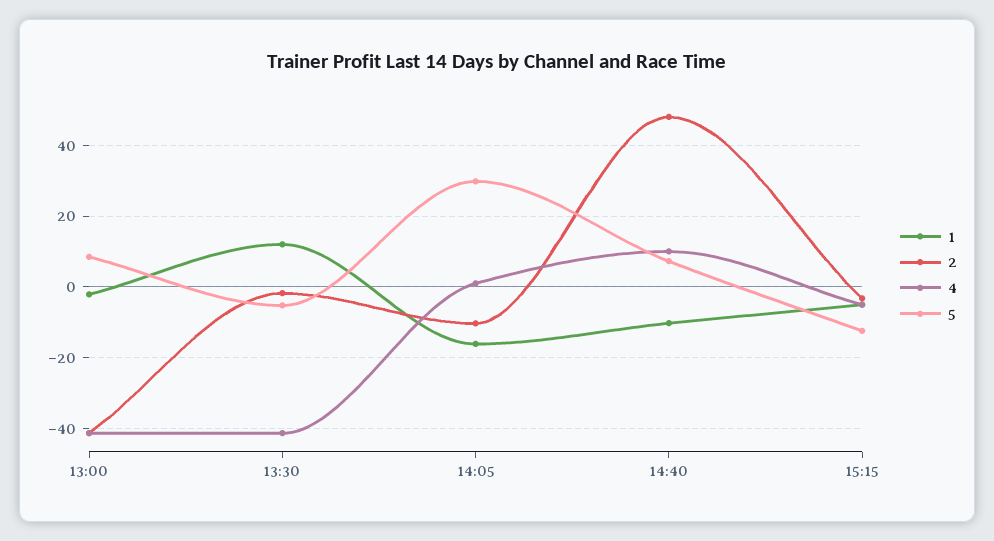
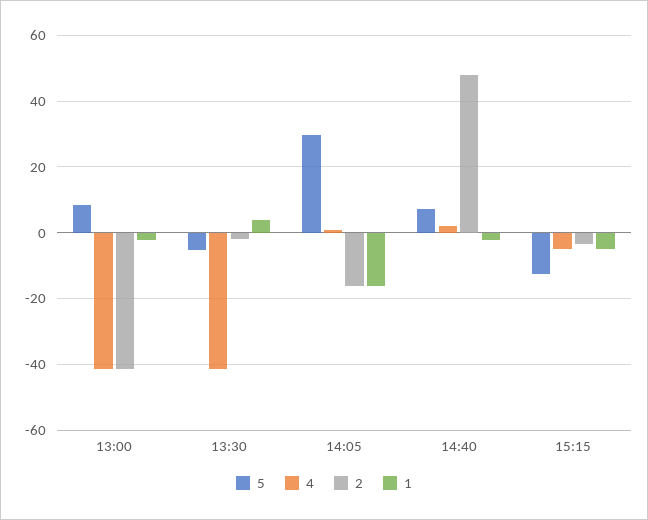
1, 13:30: 12 -> 4
2, 14:05: -10 -> -16
1, 14:40: -10 -> -2
4, 14:40: 10 -> 2

